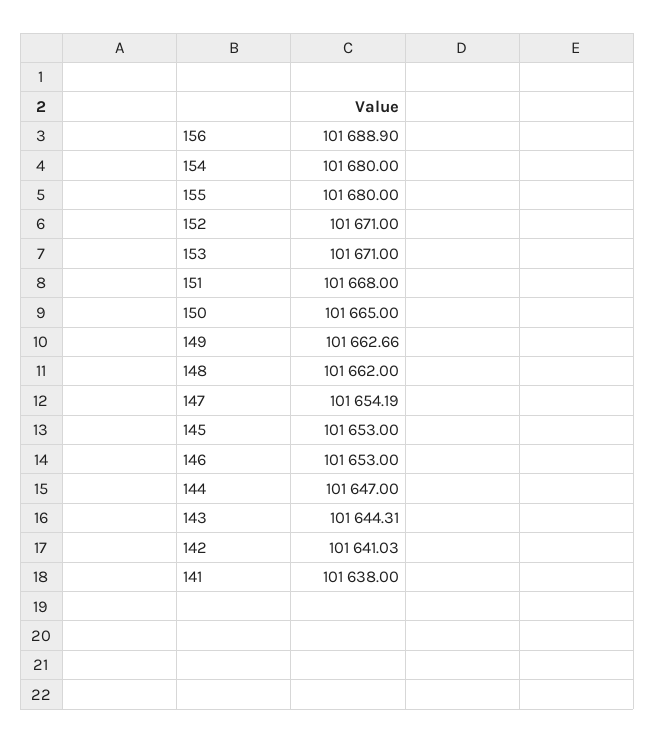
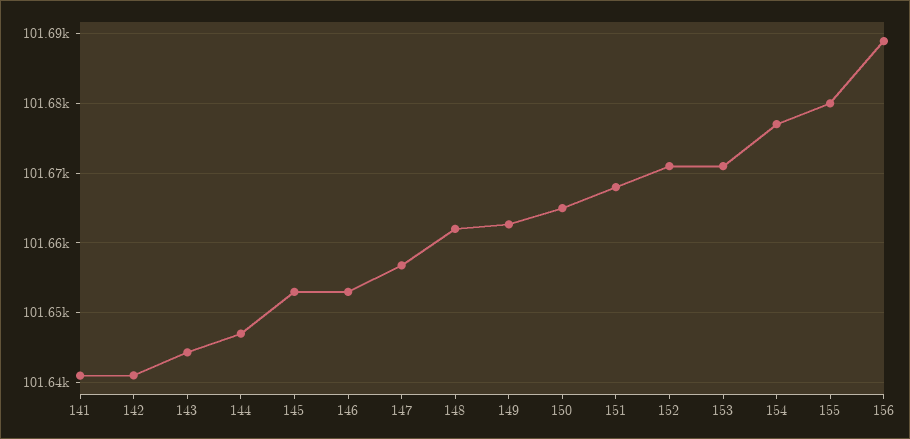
154: 101680 -> 101677
147: 101654.19 -> 101657
141: 101638 -> 101641

